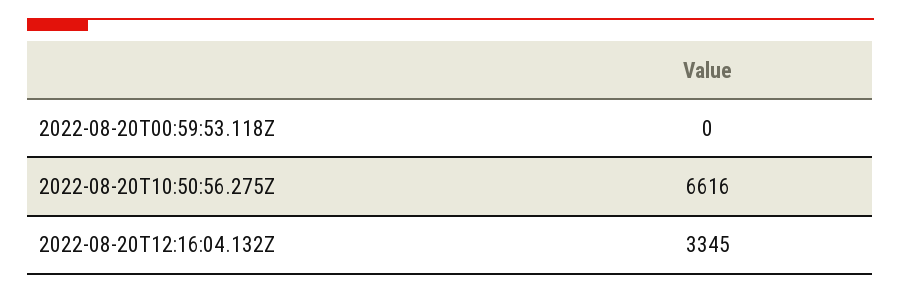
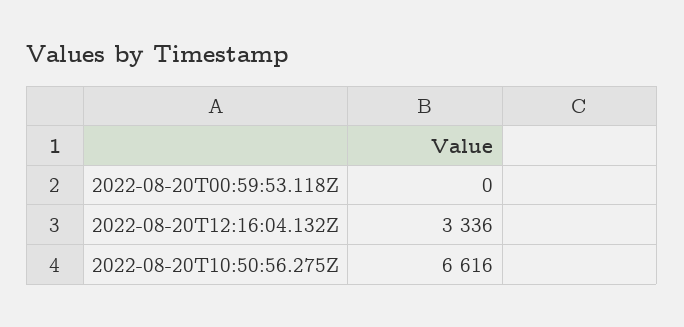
2022-08-20T12:16:04.132Z: 3345 -> 3336

